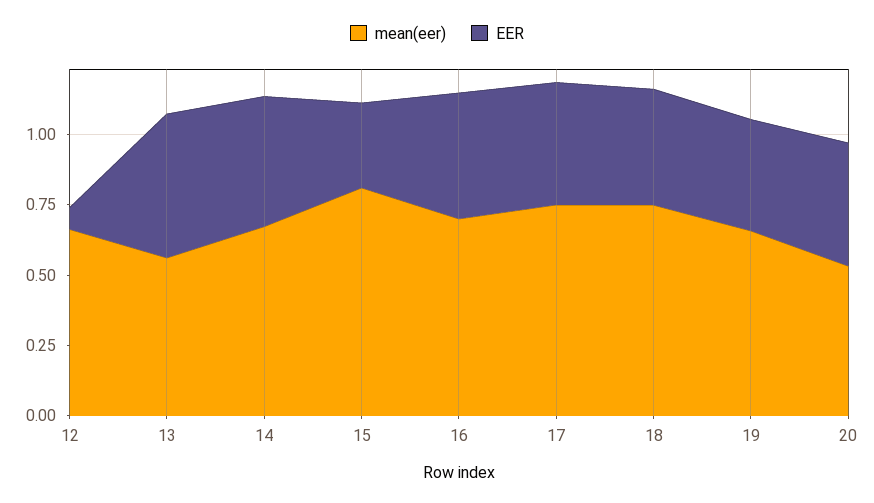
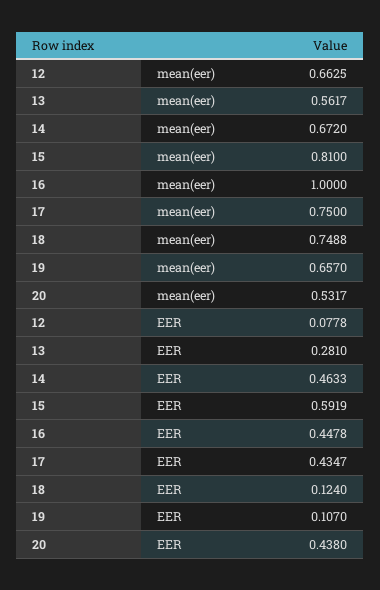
EER, 13: 0.5 -> 0.281
EER, 15: 0.3 -> 0.5919
mean(eer), 16: 0.7 -> 1
EER, 18: 0.4 -> 0.124
EER, 19: 0.4 -> 0.107

